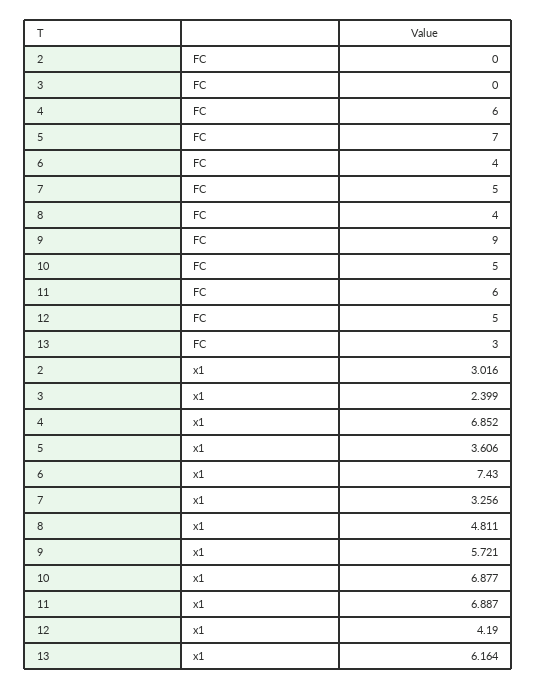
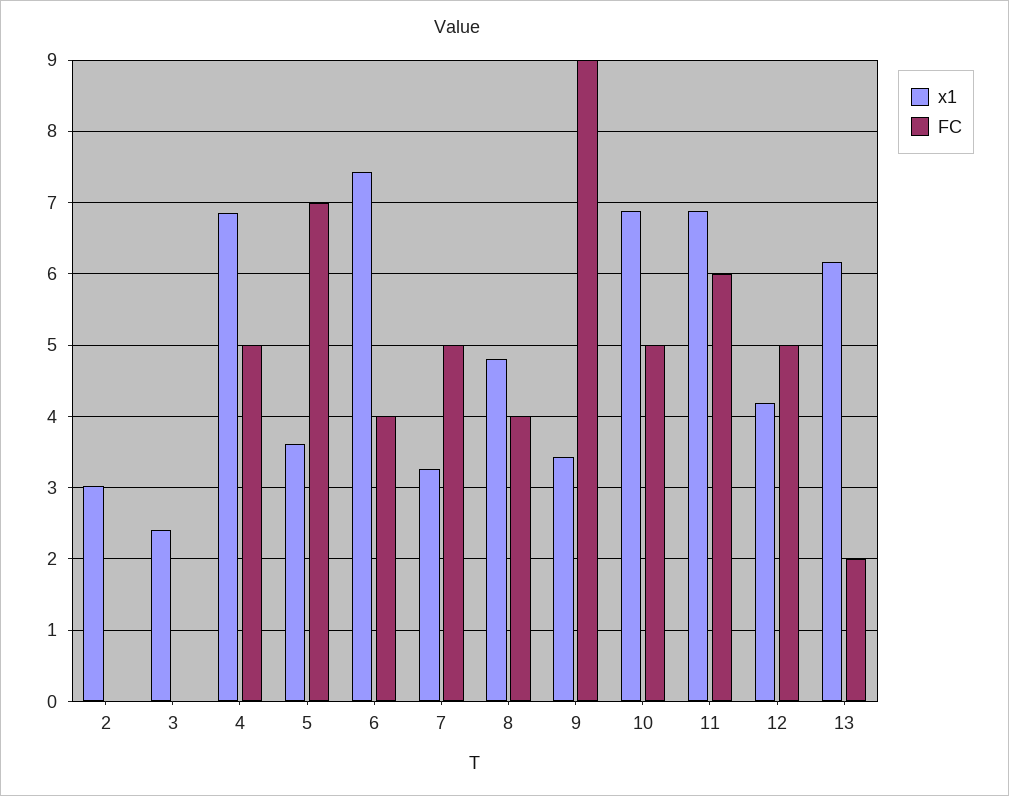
FC, 4: 6 -> 5
FC, 13: 3 -> 2
x1, 9: 5.721 -> 3.4

